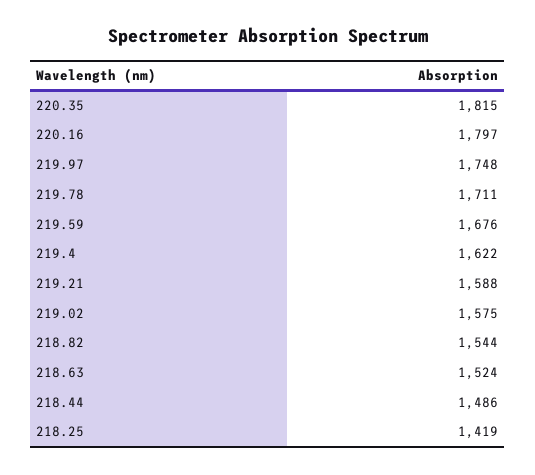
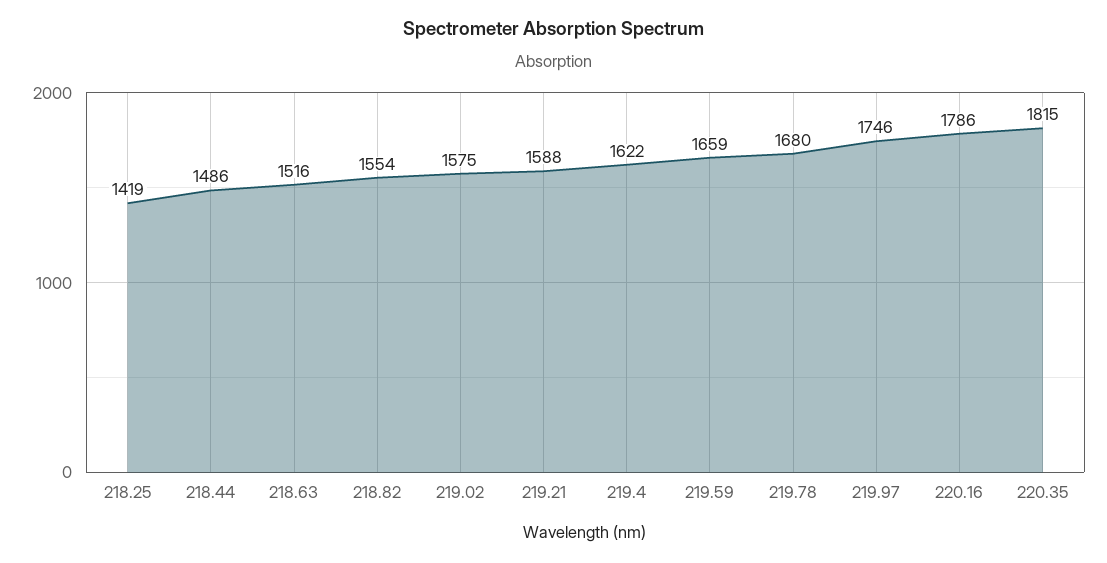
220.16: 1797 -> 1786
219.97: 1748 -> 1746
219.78: 1711 -> 1680
219.59: 1676 -> 1659
218.82: 1544 -> 1554
218.63: 1524 -> 1516

